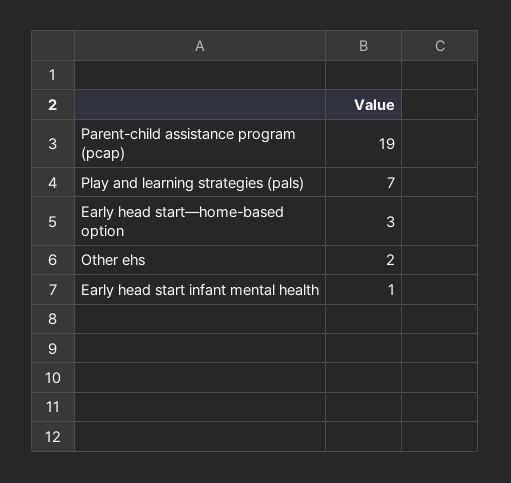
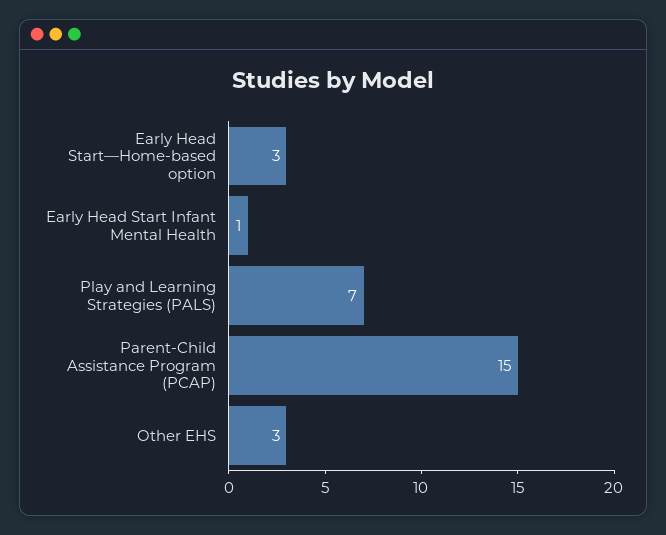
Parent-child assistance program (pcap): 19 -> 15
Other ehs: 2 -> 3

